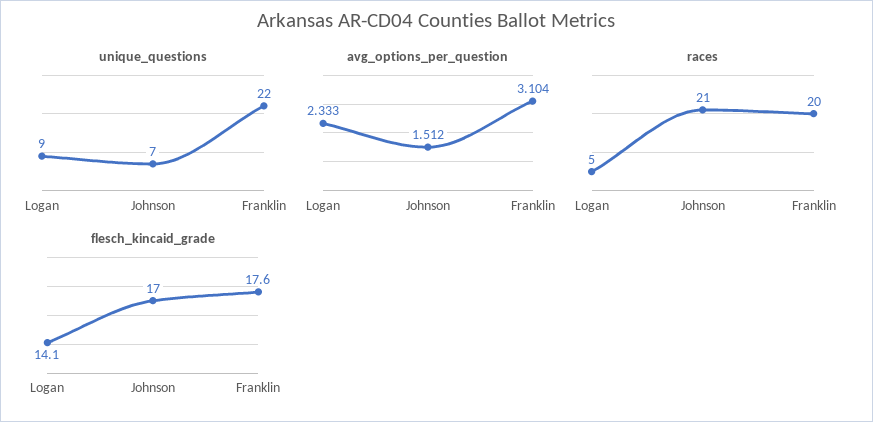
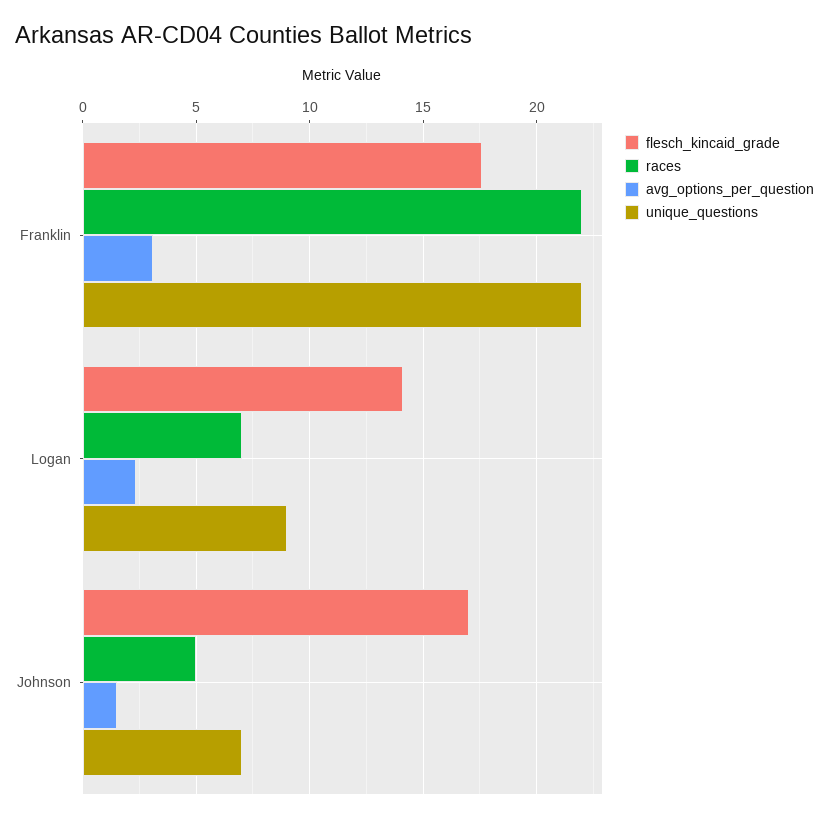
races, Logan: 5 -> 7
races, Johnson: 21 -> 5
races, Franklin: 20 -> 22

